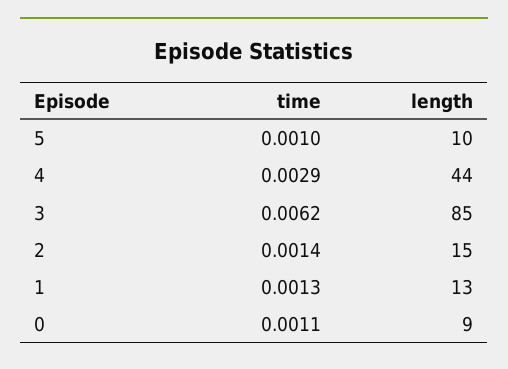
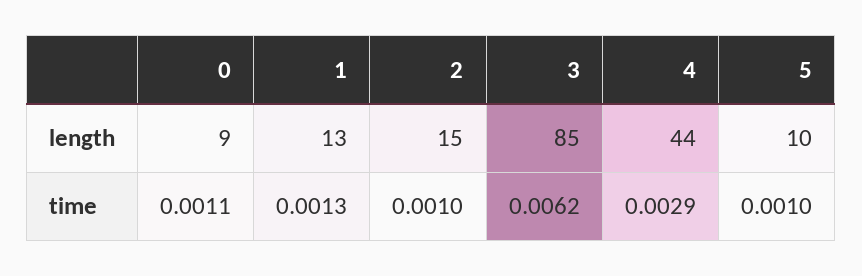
time, 2: 0.0014 -> 0.001

